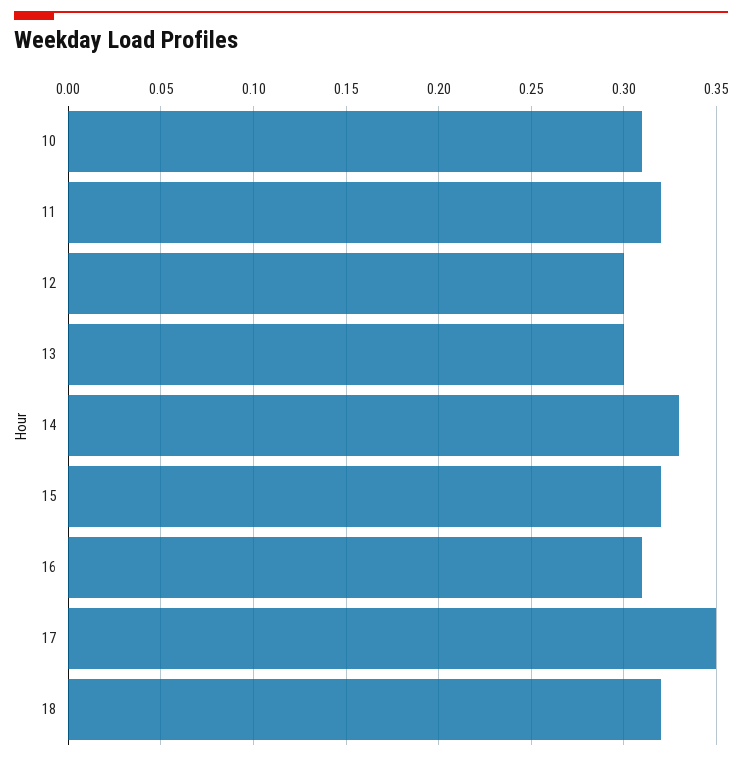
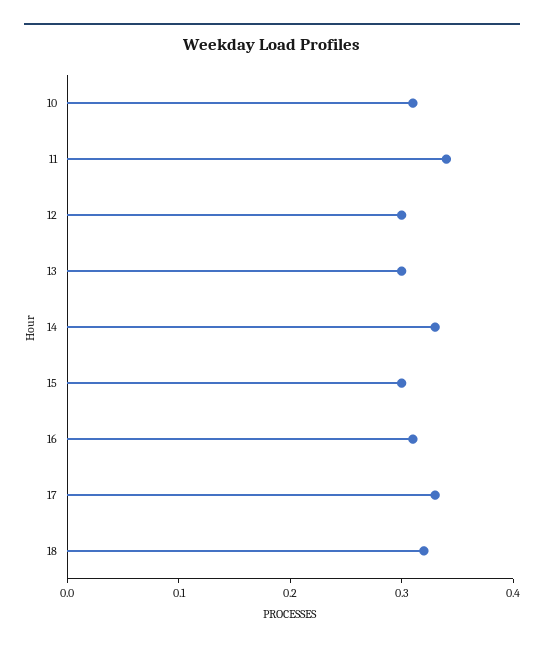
11: 0.32 -> 0.34
15: 0.32 -> 0.3
17: 0.35 -> 0.33

